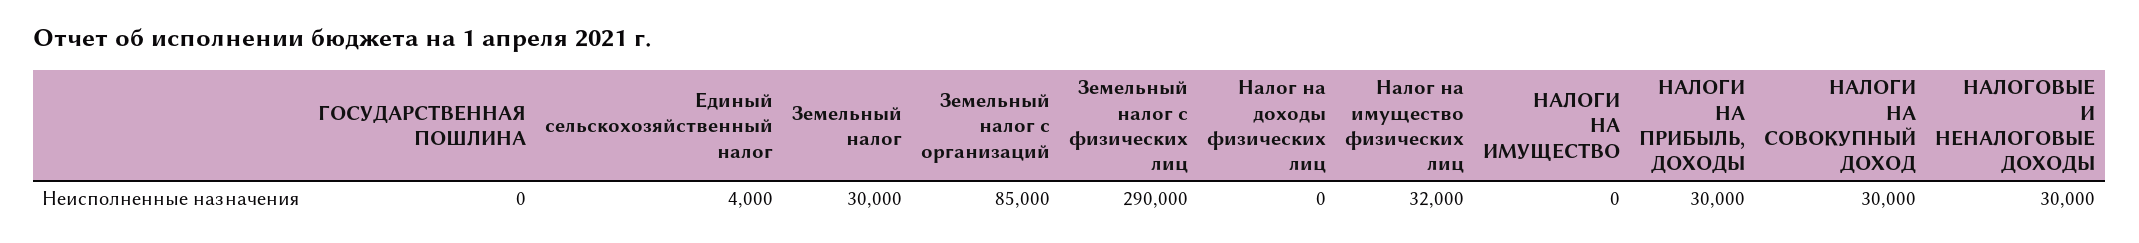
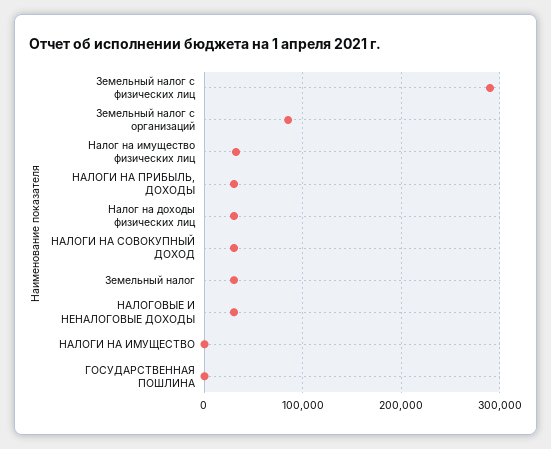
Единый сельскохозяйственный налог: 4000 -> none
Налог на доходы физических лиц: 0 -> 30000

